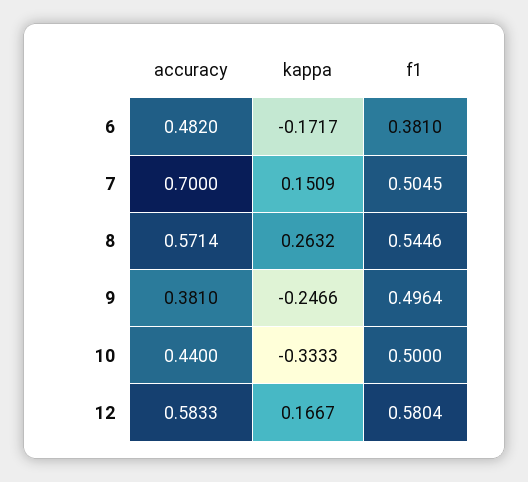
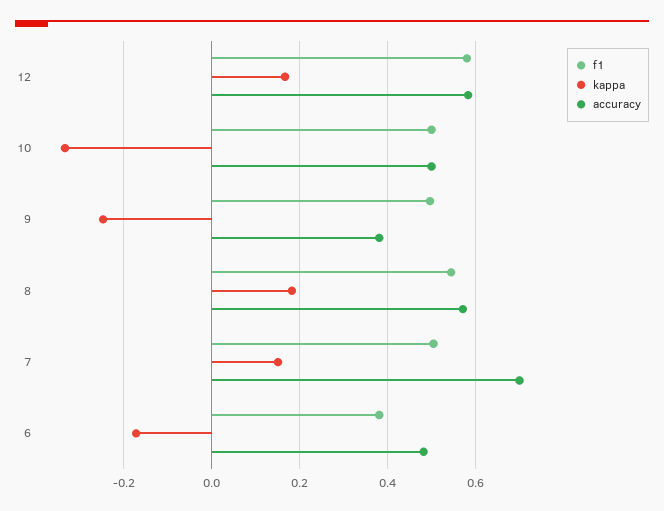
kappa, 8: 0.2632 -> 0.18
accuracy, 10: 0.44 -> 0.5

